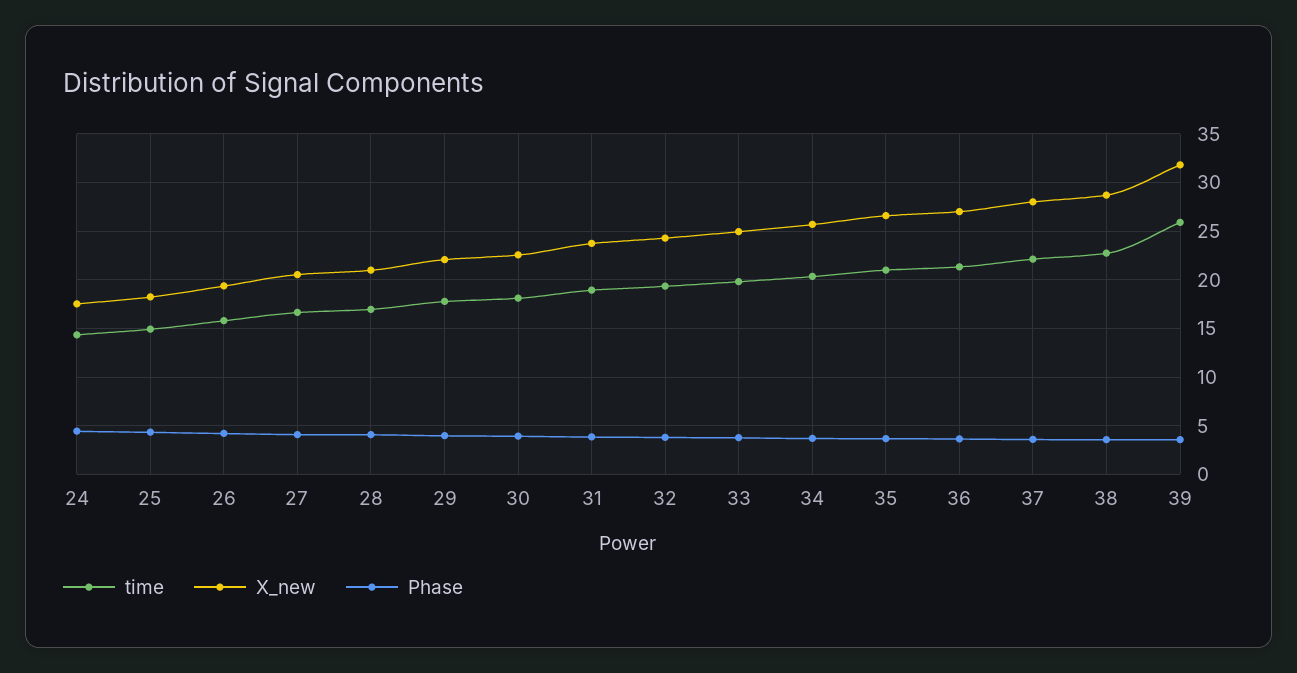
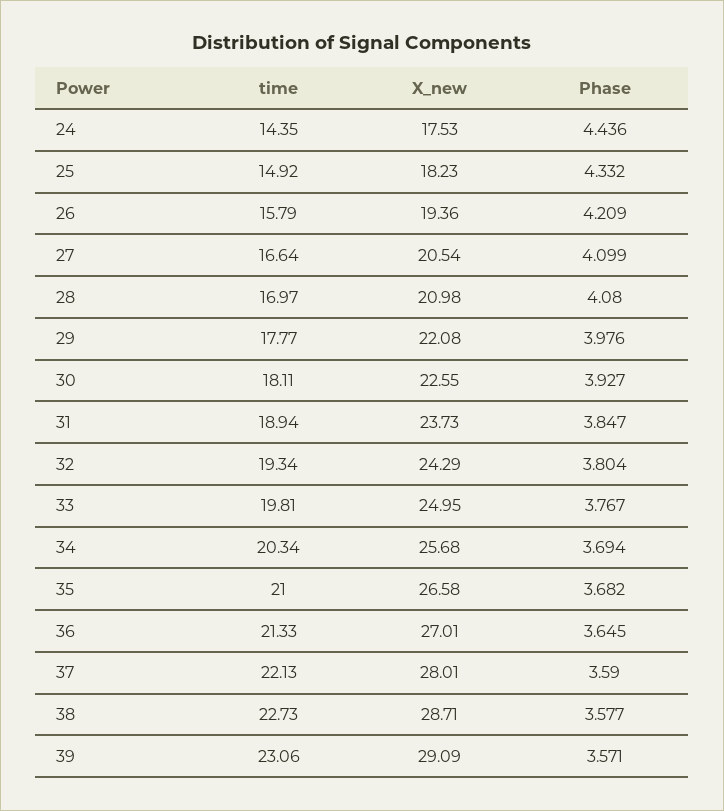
time, 39: 26 -> 23.06
X_new, 39: 32 -> 29.09

